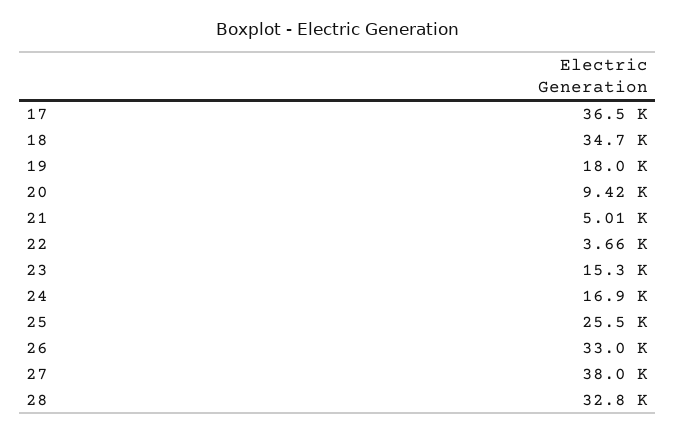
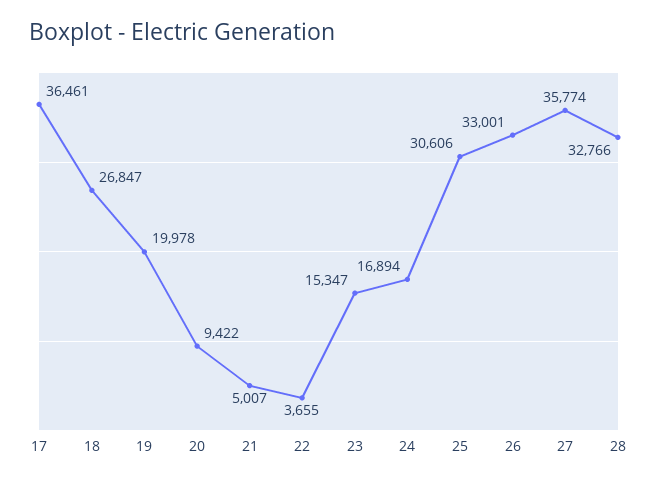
18: 34700 -> 26847
19: 18000 -> 19978
25: 25500 -> 30606
27: 38000 -> 35774

